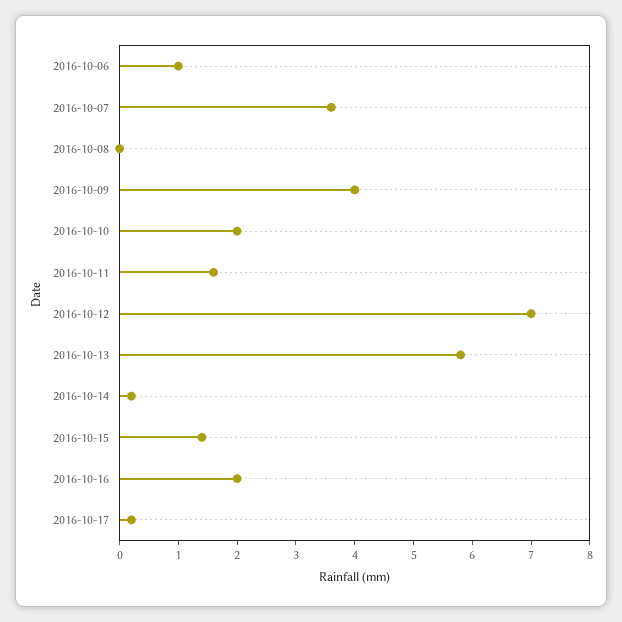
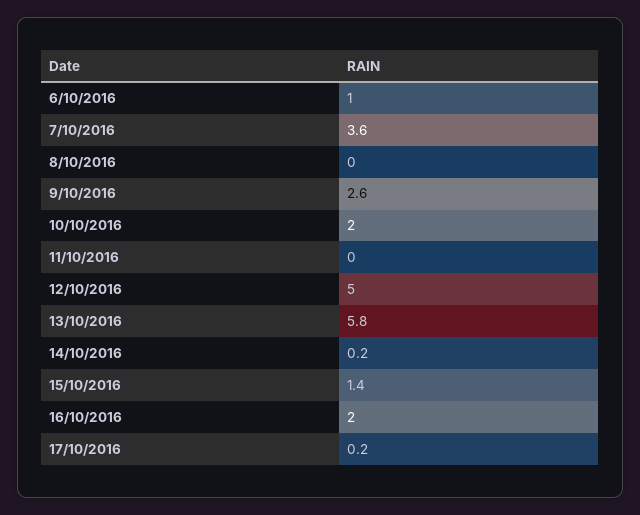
2016-10-09: 4 -> 2.6
2016-10-11: 1.5 -> 0
2016-10-12: 7 -> 5

